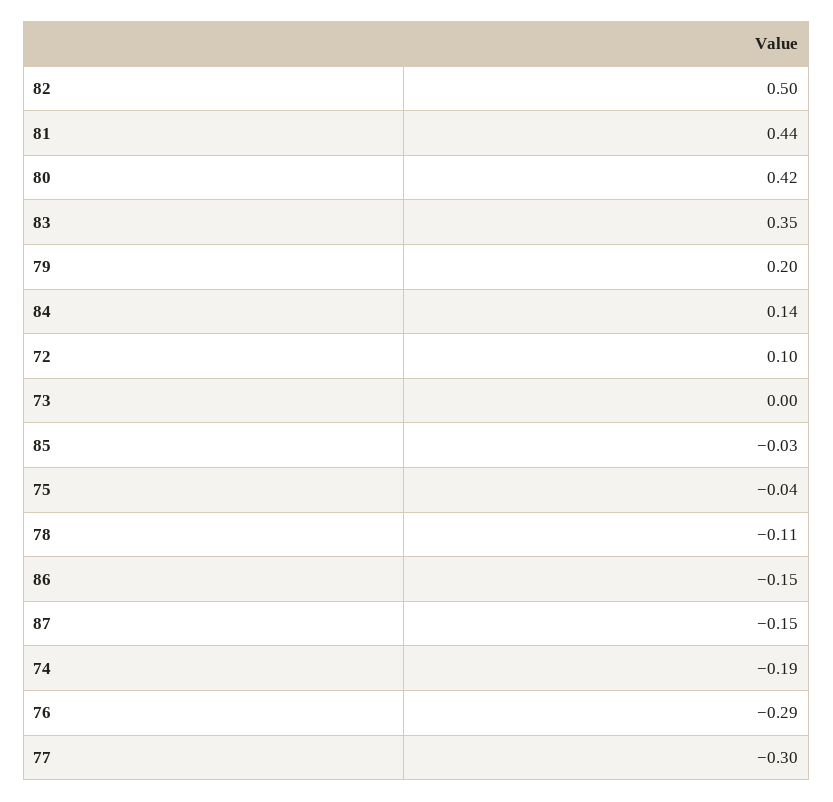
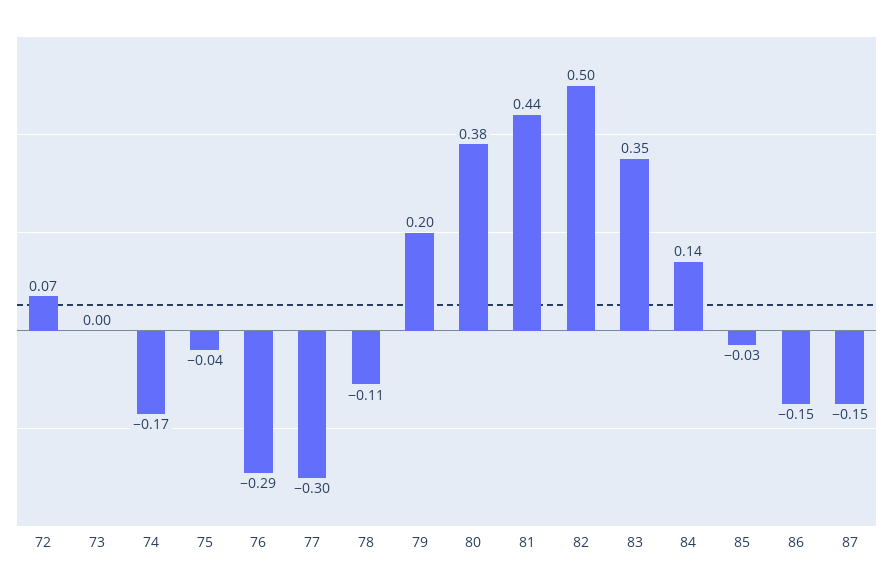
80: 0.42 -> 0.38
72: 0.1 -> 0.07
74: -0.19 -> -0.17

